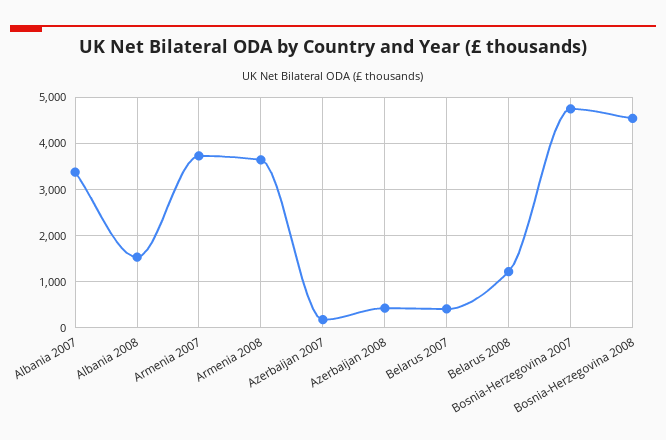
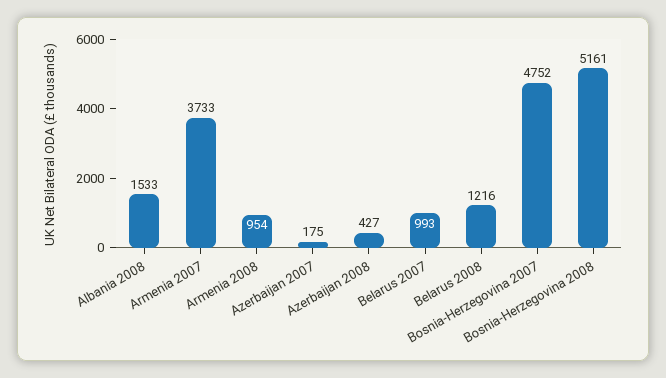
Albania 2007: 3400 -> none
Armenia 2008: 3600 -> 954
Belarus 2007: 400 -> 993
Bosnia-Herzegovina 2008: 4600 -> 5161

